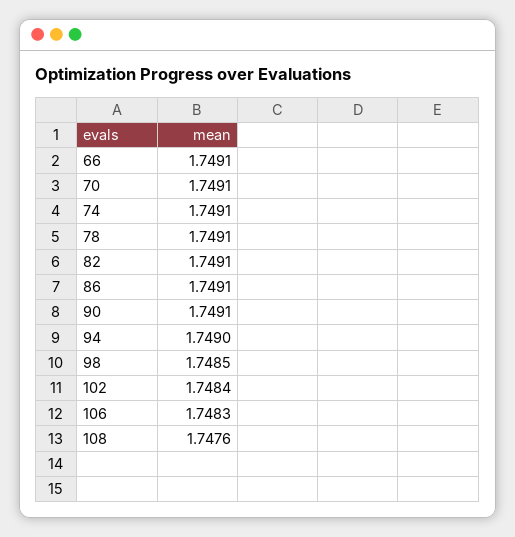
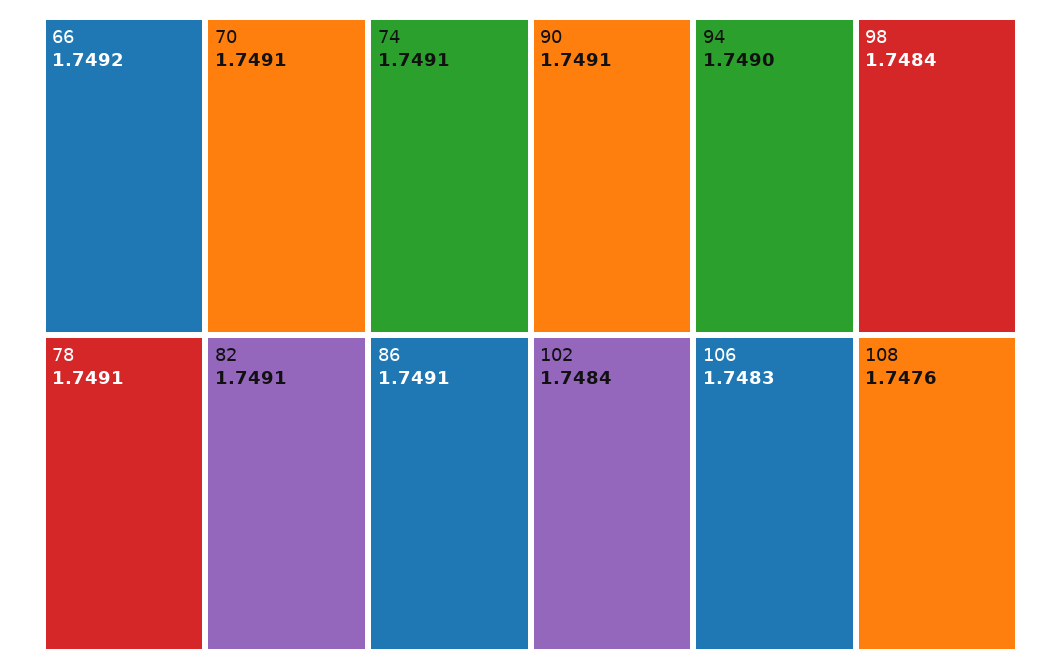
66: 1.7491 -> 1.7492
98: 1.7485 -> 1.7484

